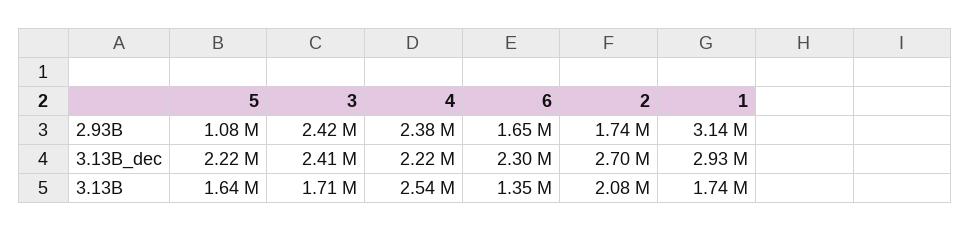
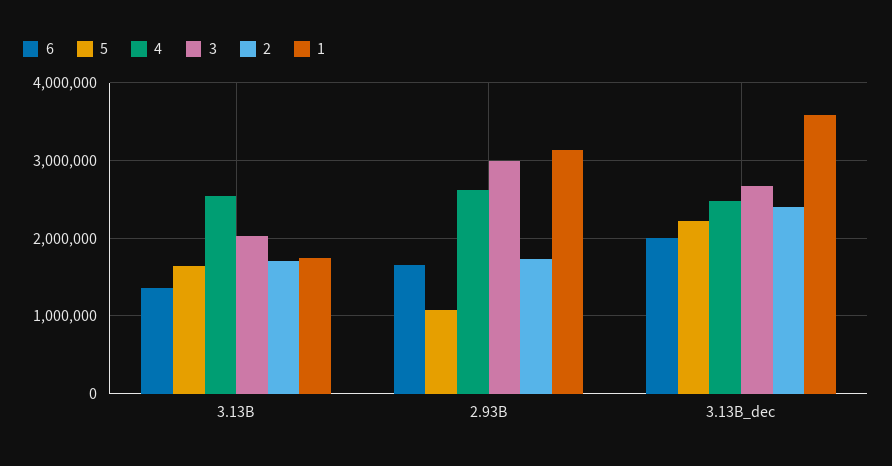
3, 2.93B: 2420000 -> 3000000
4, 2.93B: 2380000 -> 2600000
3, 3.13B_dec: 2410000 -> 2700000
4, 3.13B_dec: 2220000 -> 2500000
6, 3.13B_dec: 2300000 -> 2000000
2, 3.13B_dec: 2700000 -> 2400000
1, 3.13B_dec: 2930000 -> 3600000
3, 3.13B: 1710000 -> 2000000
2, 3.13B: 2080000 -> 1700000

